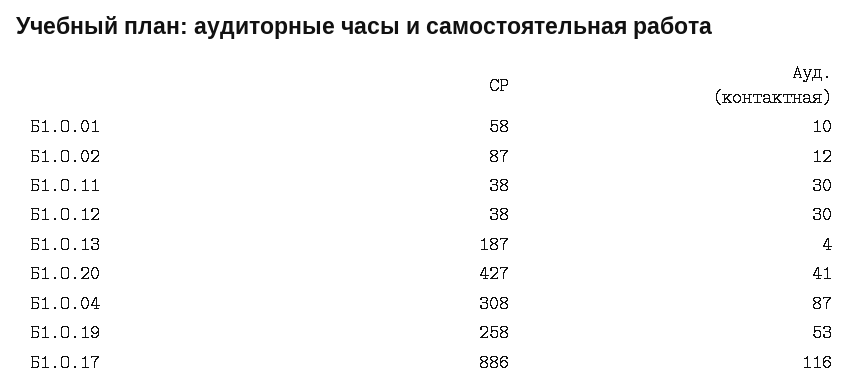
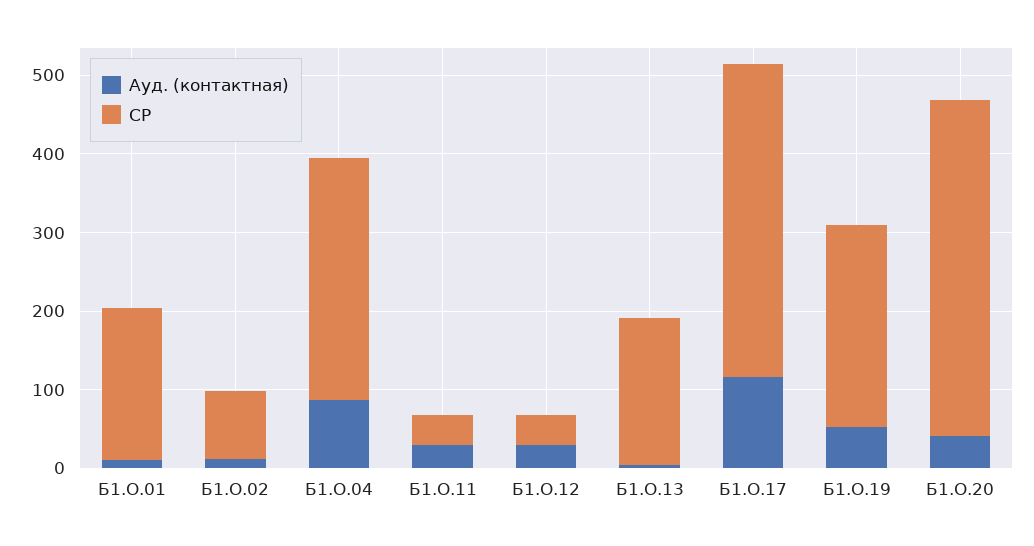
СР, Б1.О.01: 58 -> 200
СР, Б1.О.17: 886 -> 400

